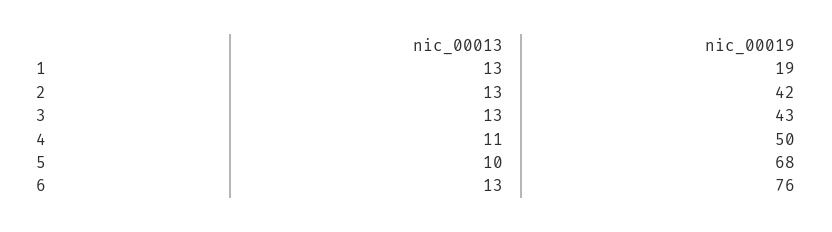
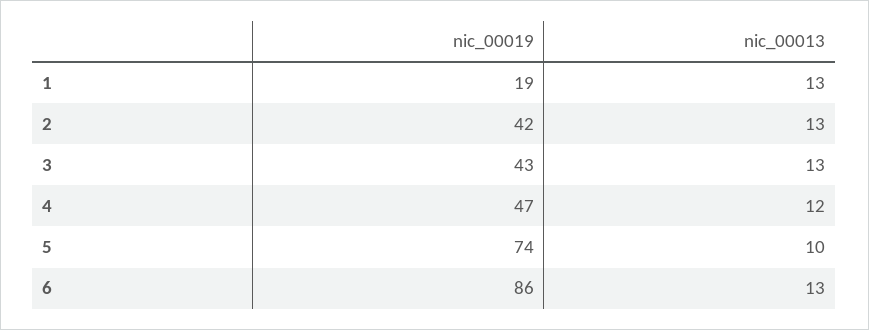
nic_00013, 4: 11 -> 12
nic_00019, 4: 50 -> 47
nic_00019, 5: 68 -> 74
nic_00019, 6: 76 -> 86

